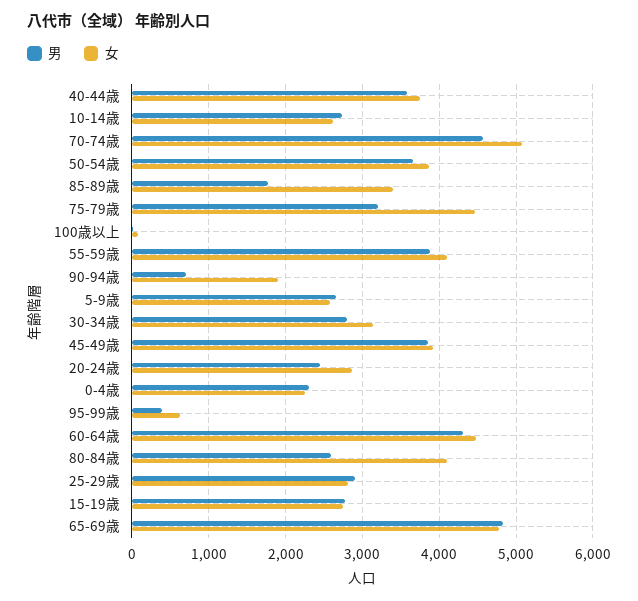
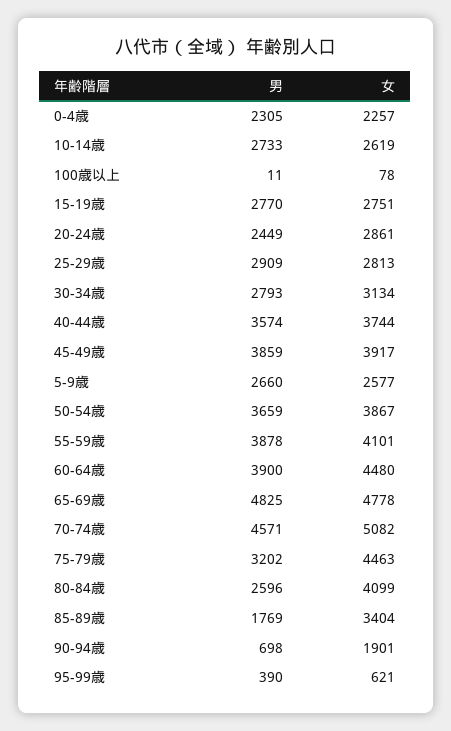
男, 60-64歳: 4300 -> 3900

